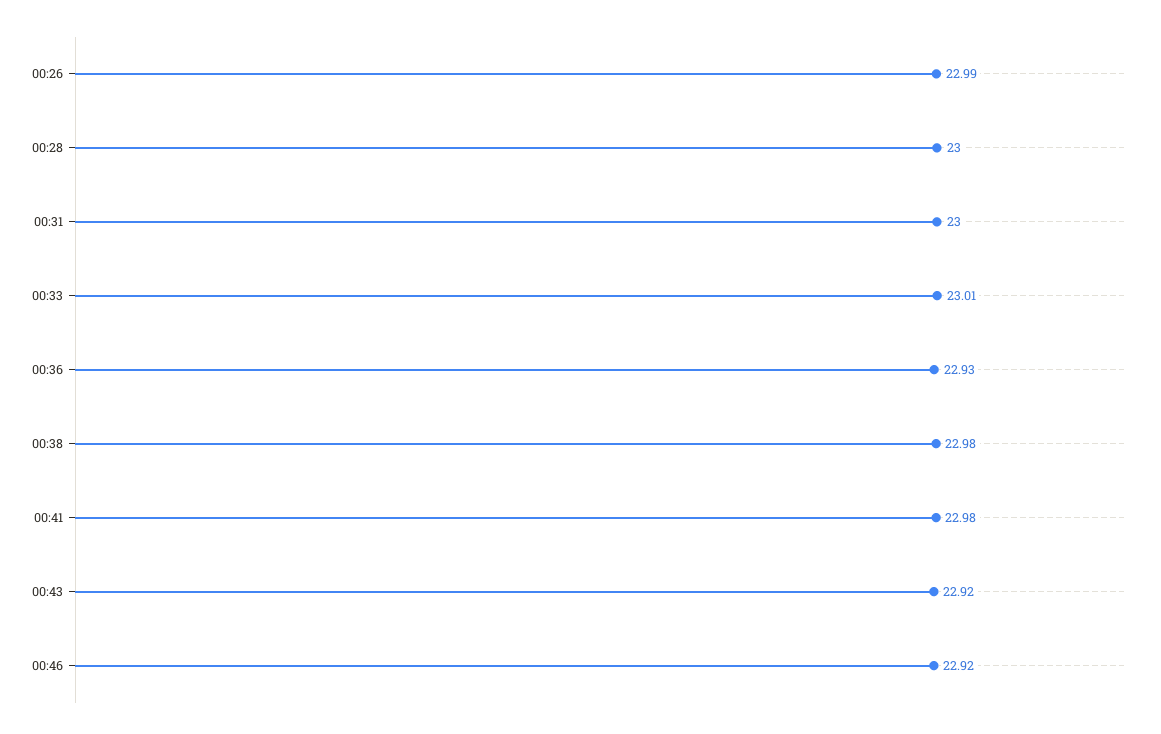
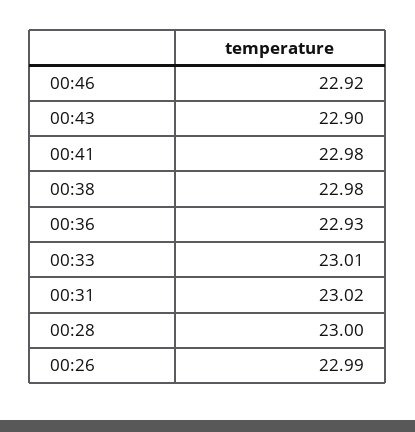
00:31: 23 -> 23.02
00:43: 22.92 -> 22.9

